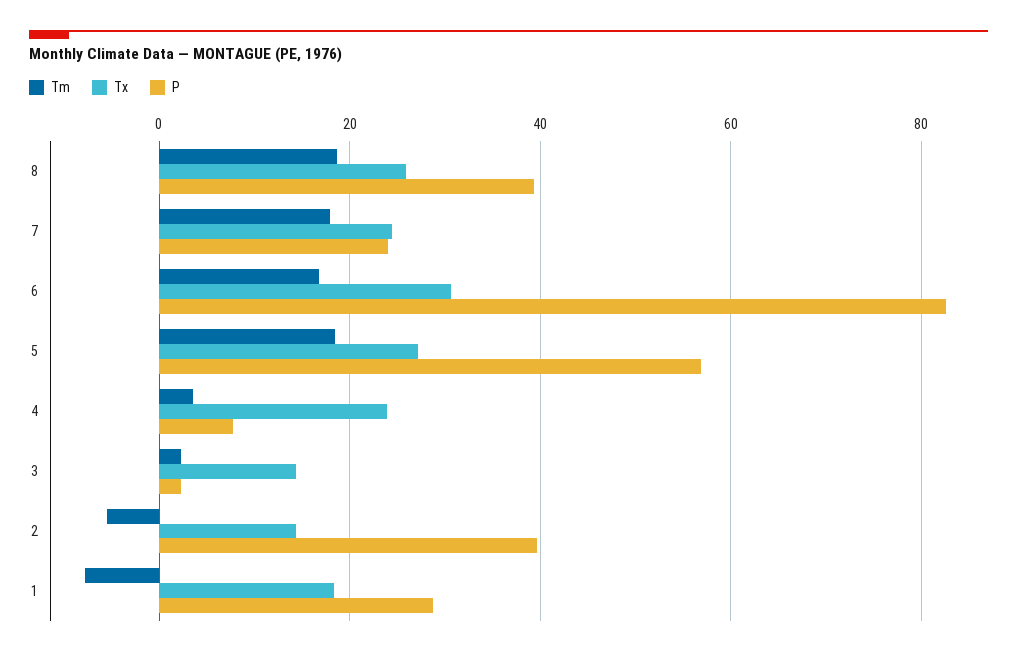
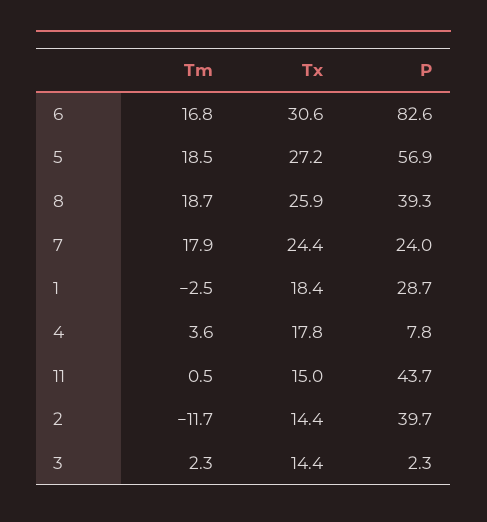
Tx, 4: 24 -> 17.8
Tm, 2: -6 -> -11.7
Tm, 1: -8 -> -2.5
Tm, 11: none -> 0.5
Tx, 11: none -> 15
P, 11: none -> 43.7

